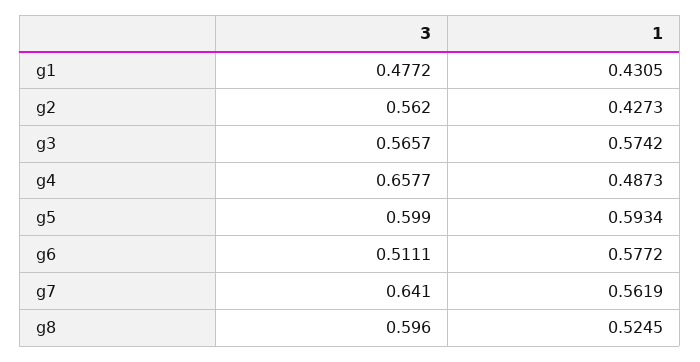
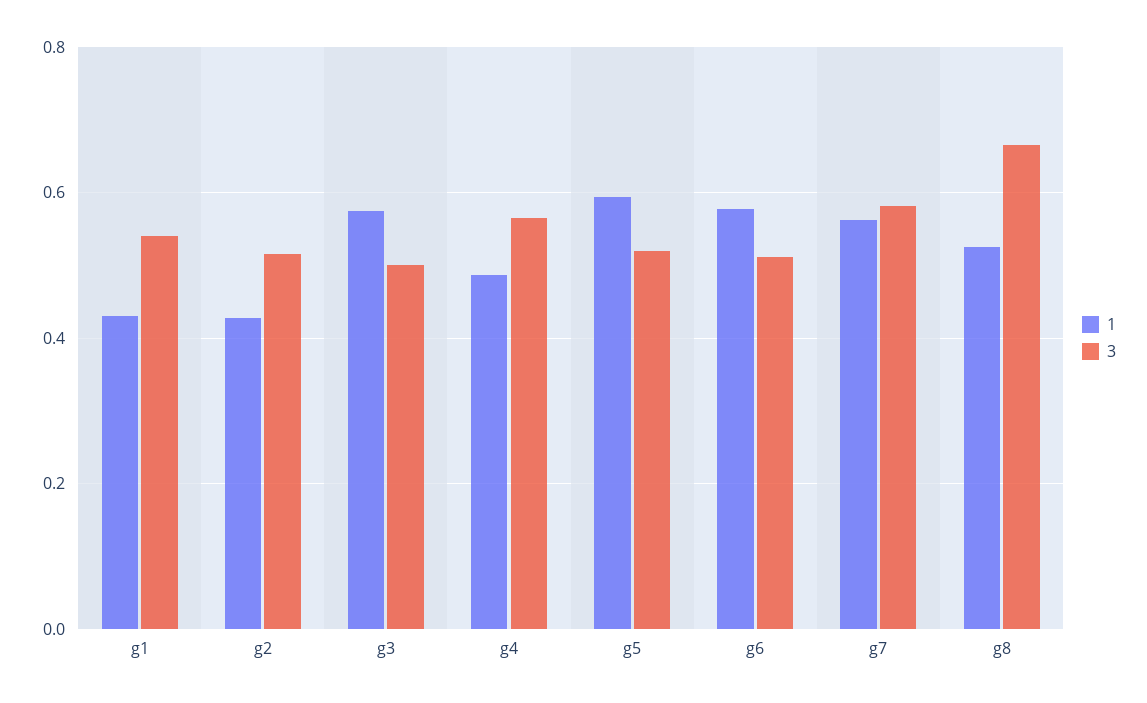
3, g1: 0.4772 -> 0.54
3, g2: 0.562 -> 0.52
3, g3: 0.5657 -> 0.5
3, g4: 0.6577 -> 0.56
3, g5: 0.599 -> 0.52
3, g7: 0.641 -> 0.58
3, g8: 0.596 -> 0.66

